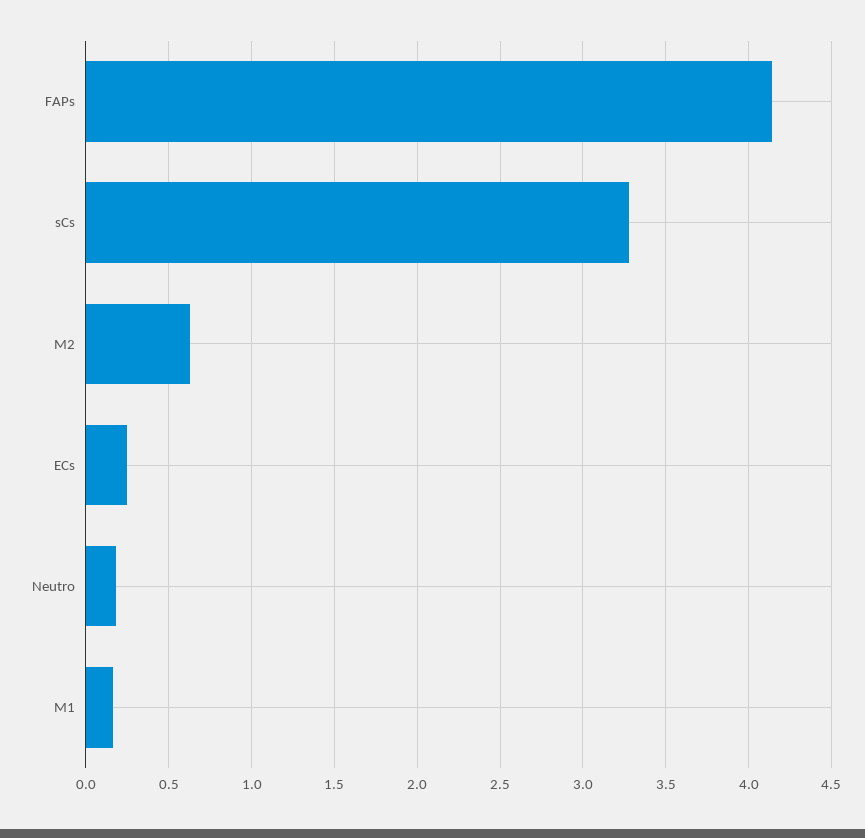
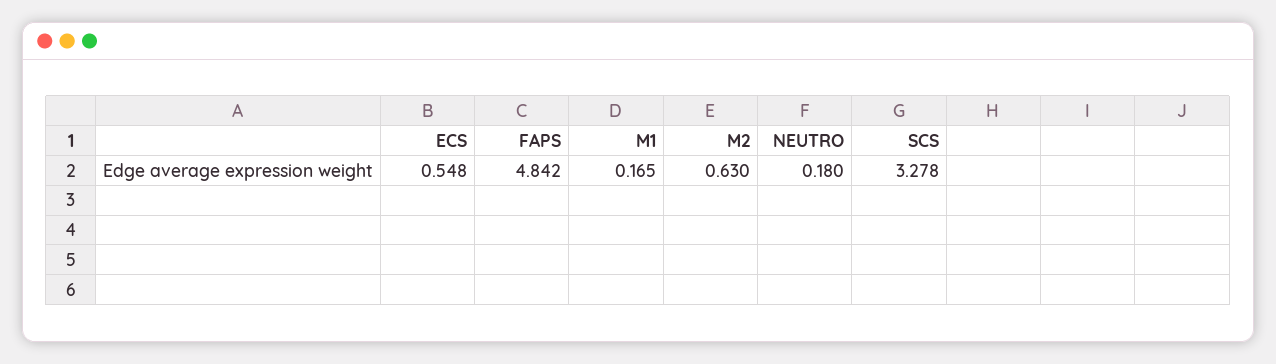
FAPs: 4.15 -> 4.842
ECs: 0.25 -> 0.548

